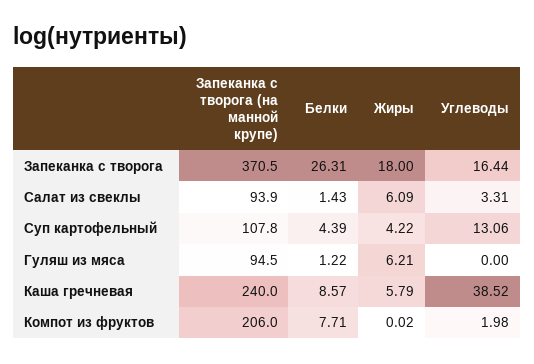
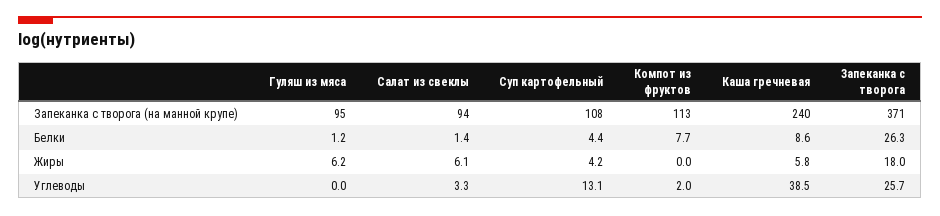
Углеводы, Запеканка с творога: 16.44 -> 25.7
Запеканка с творога (на манной крупе), Компот из фруктов: 206 -> 113

